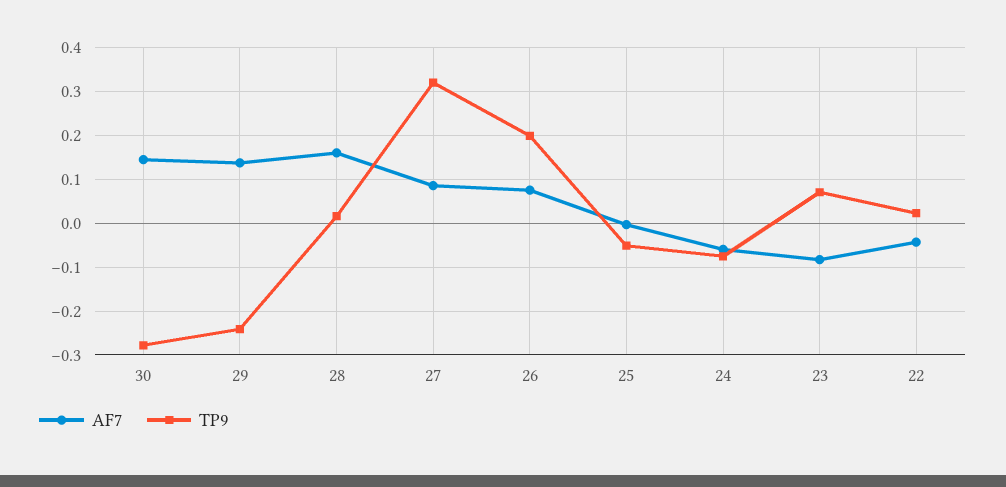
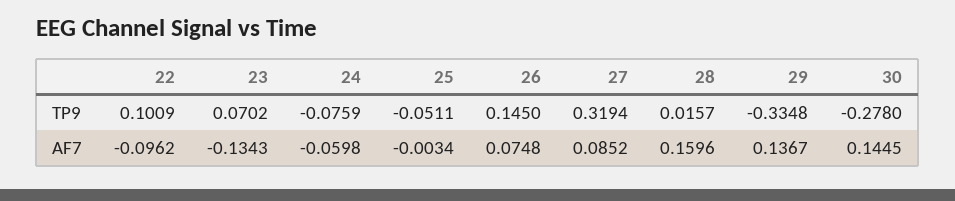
TP9, 29: -0.24 -> -0.3348
TP9, 26: 0.2 -> 0.145
AF7, 23: -0.08 -> -0.1343
AF7, 22: -0.04 -> -0.0962
TP9, 22: 0.02 -> 0.1009

